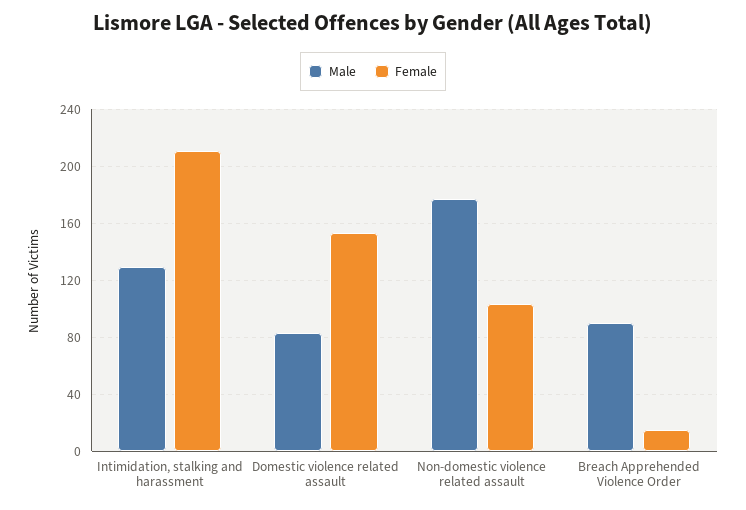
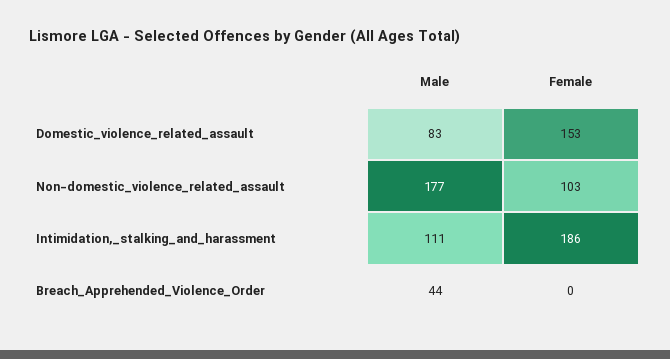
Male, Intimidation, stalking and harassment: 130 -> 111
Female, Intimidation, stalking and harassment: 210 -> 186
Male, Breach Apprehended Violence Order: 90 -> 44
Female, Breach Apprehended Violence Order: 15 -> 0

